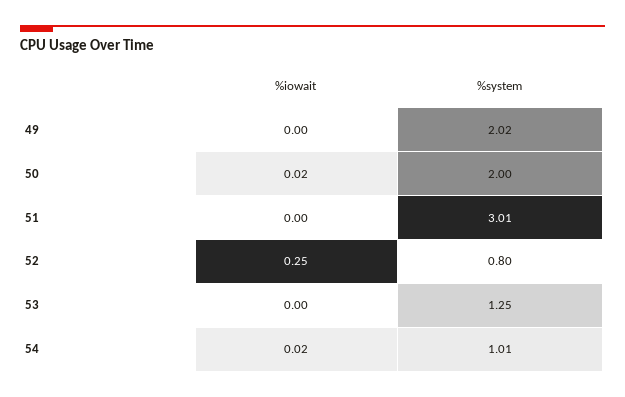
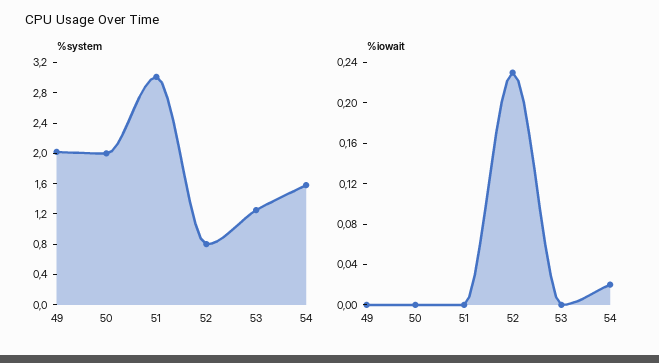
%iowait, 50: 0.02 -> 0
%iowait, 52: 0.25 -> 0.23
%system, 54: 1.01 -> 1.6

